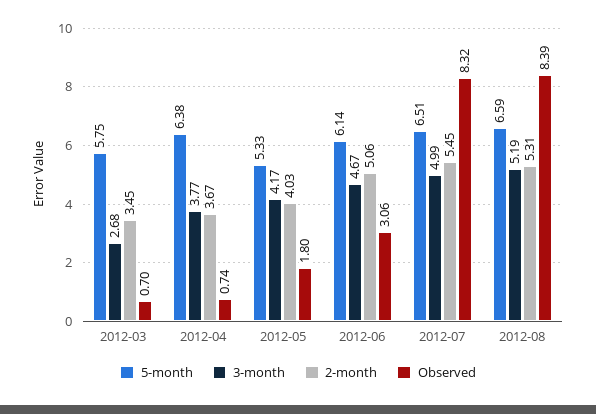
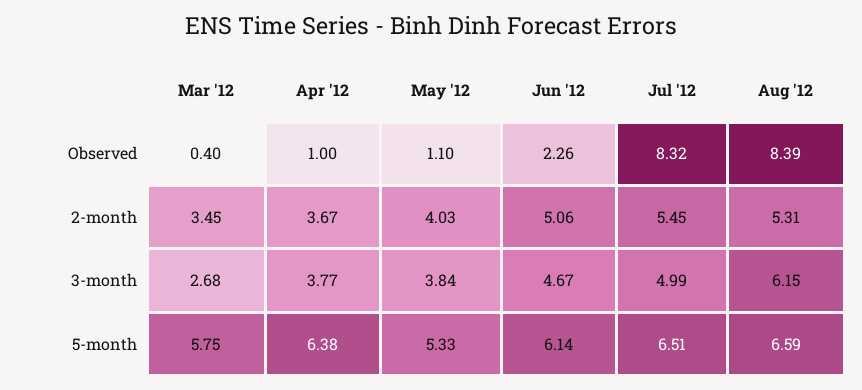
Observed, 2012-03: 0.7 -> 0.4
Observed, 2012-04: 0.74 -> 1
3-month, 2012-05: 4.17 -> 3.84
Observed, 2012-05: 1.8 -> 1.1
Observed, 2012-06: 3.06 -> 2.26
3-month, 2012-08: 5.19 -> 6.15

